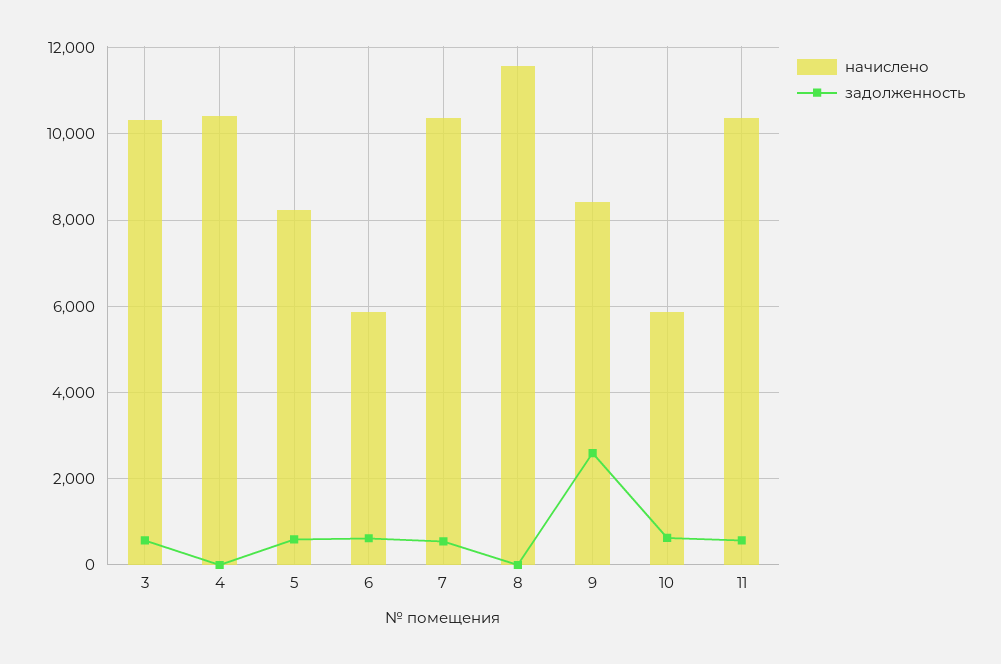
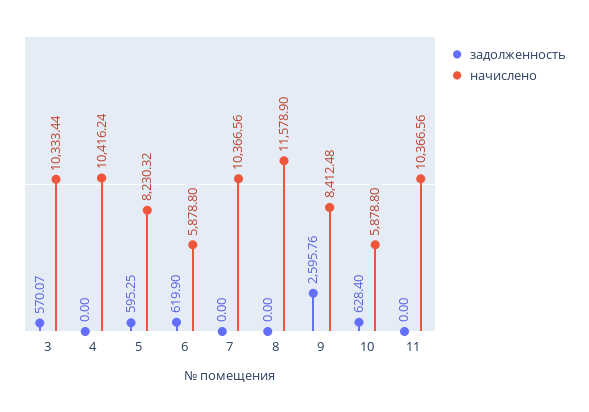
задолженность, 7: 600 -> 0
задолженность, 11: 600 -> 0

